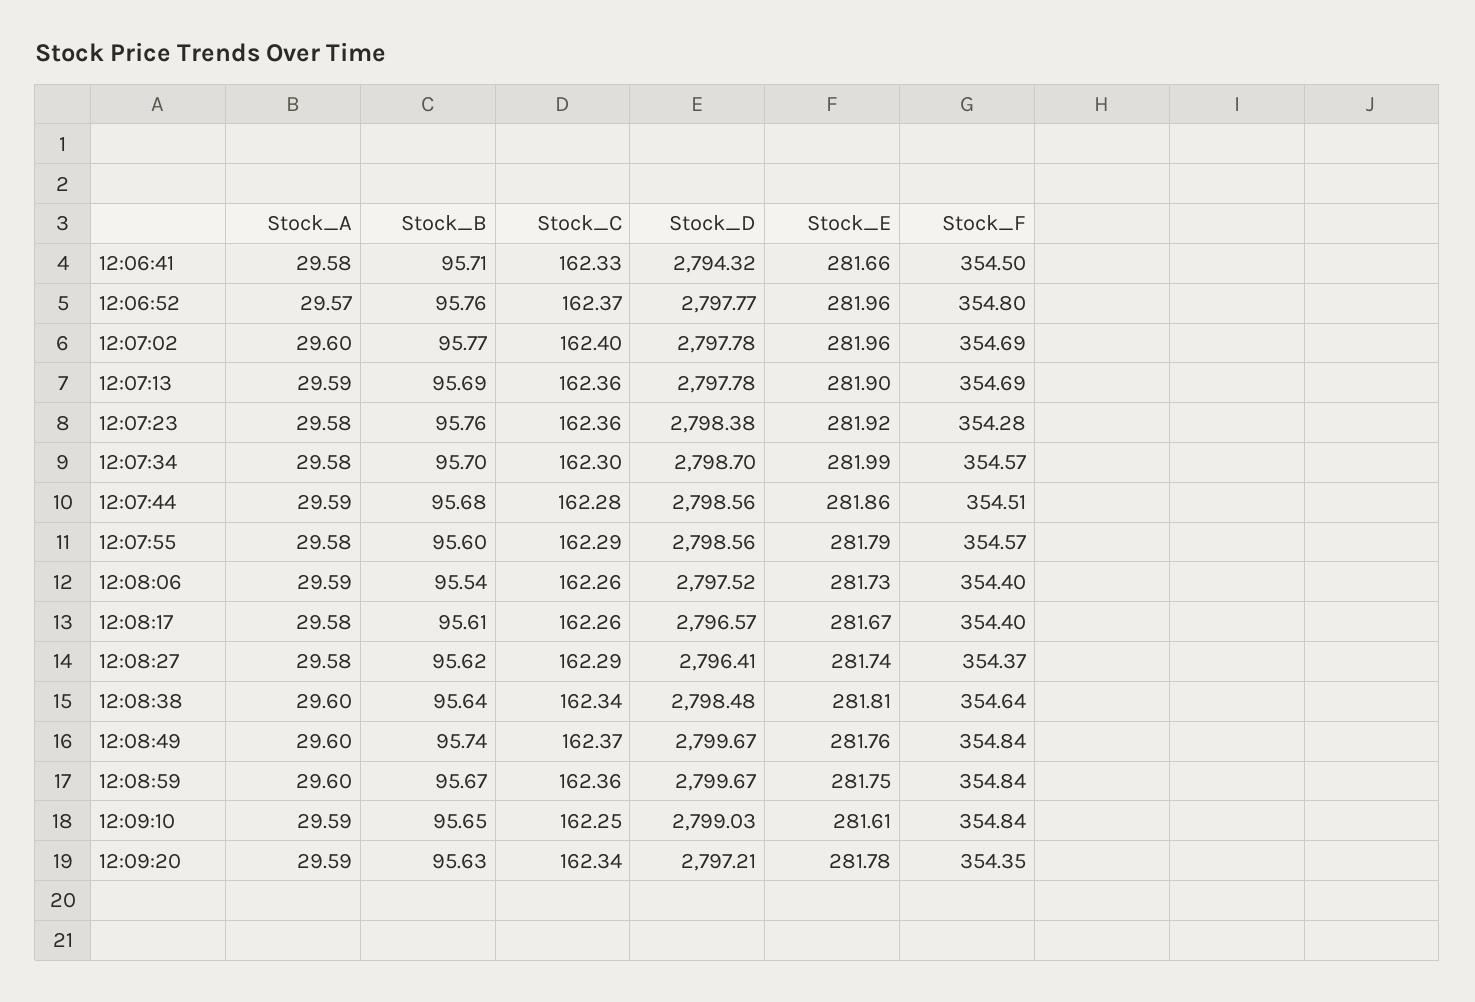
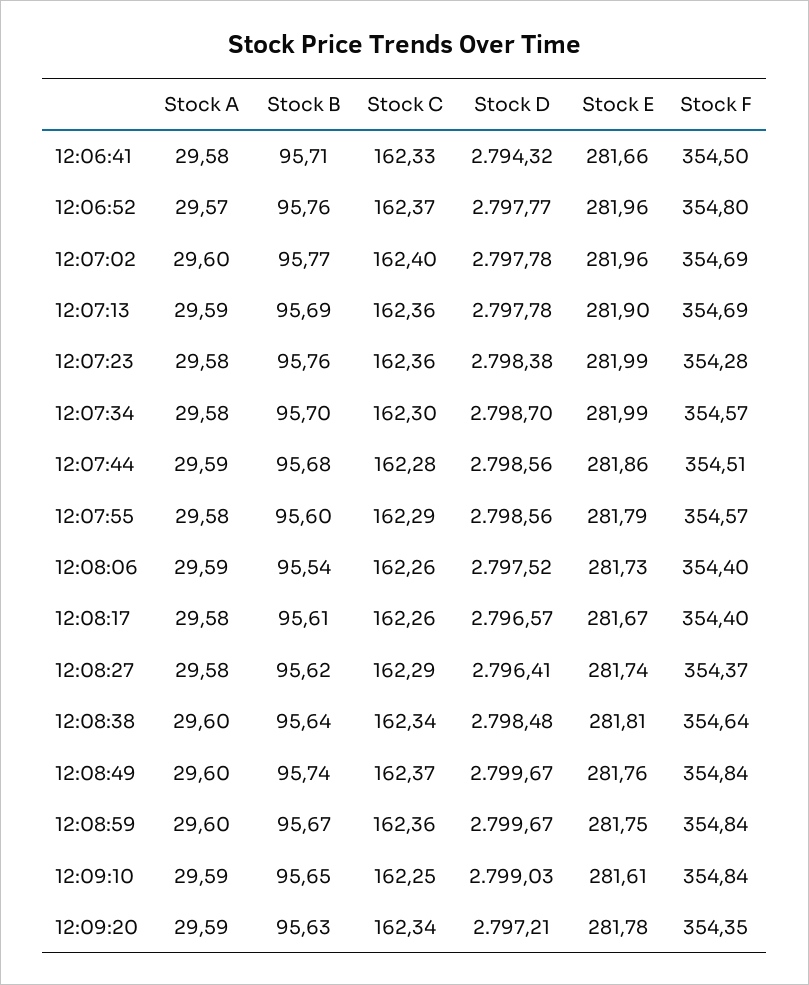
Stock_E, 12:07:23: 281.92 -> 281.99

